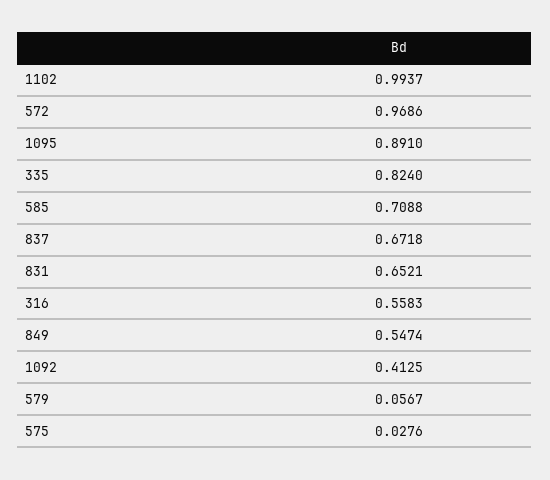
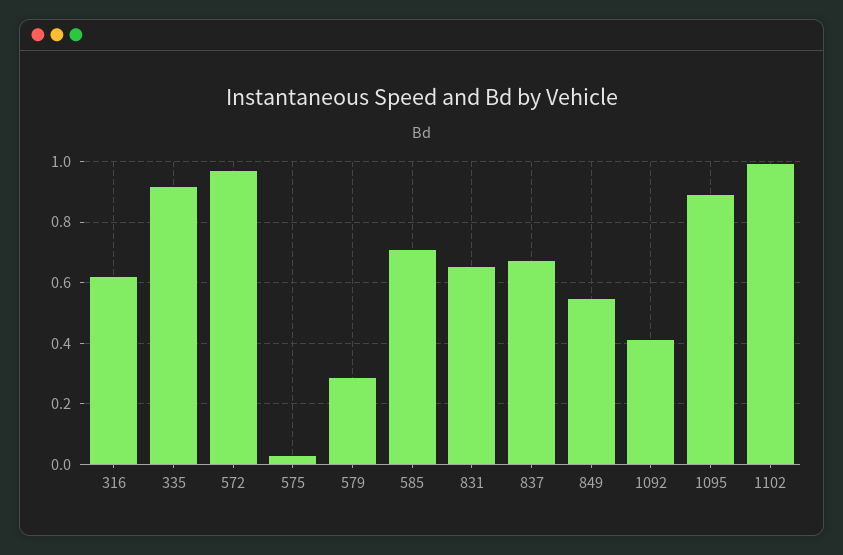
335: 0.824 -> 0.92
316: 0.5583 -> 0.62
579: 0.0567 -> 0.28

